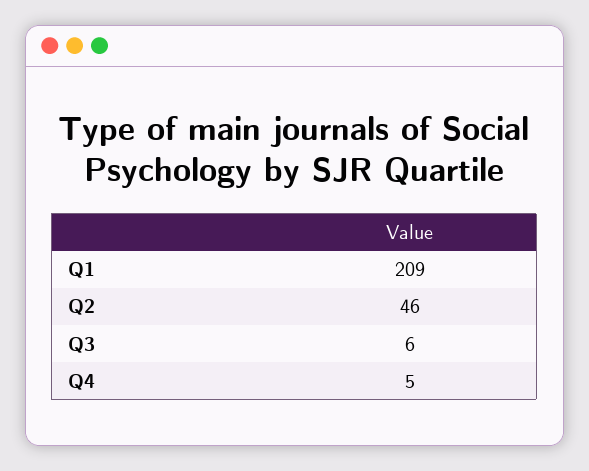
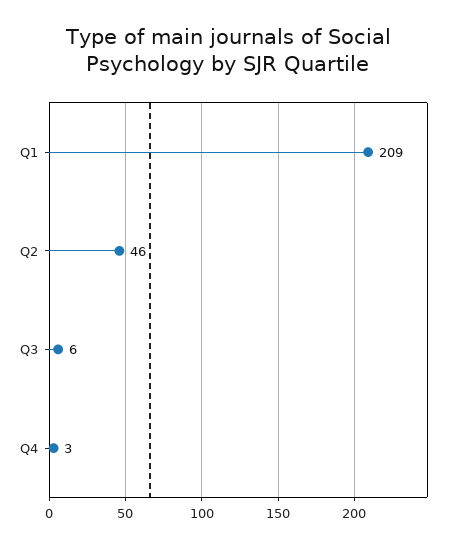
Q4: 5 -> 3

